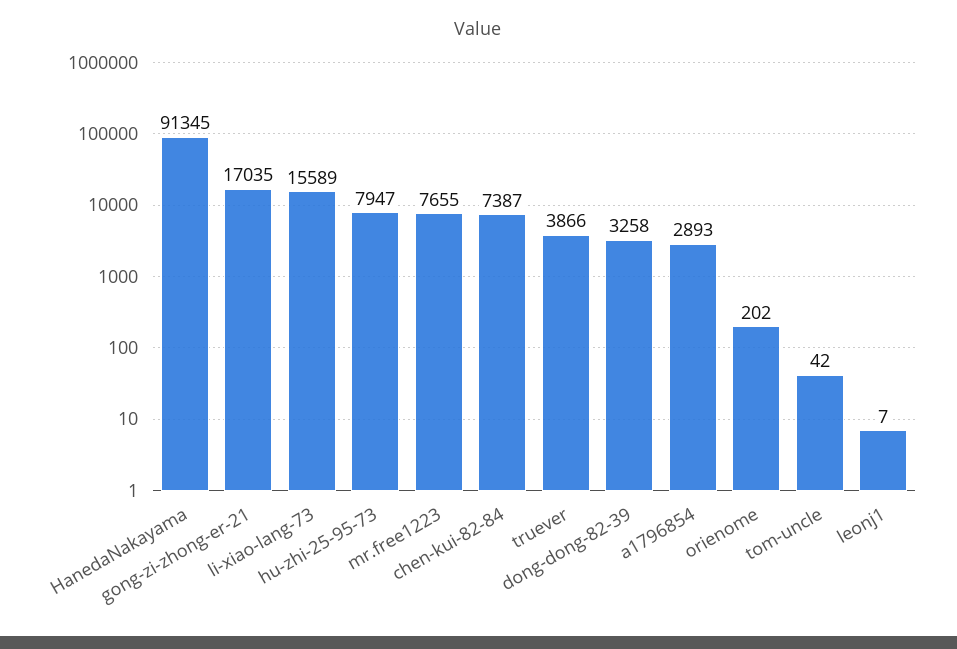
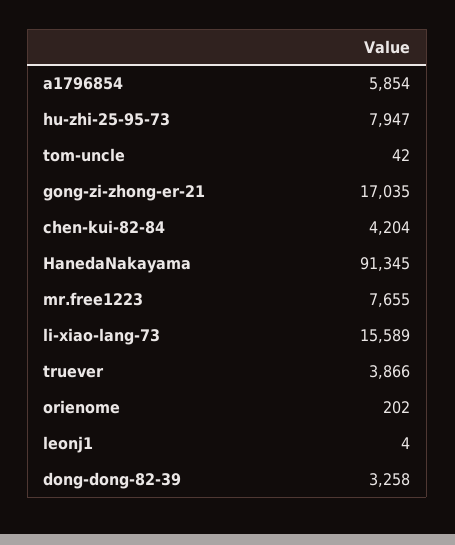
chen-kui-82-84: 7387 -> 4204
a1796854: 2893 -> 5854
leonj1: 7 -> 4

